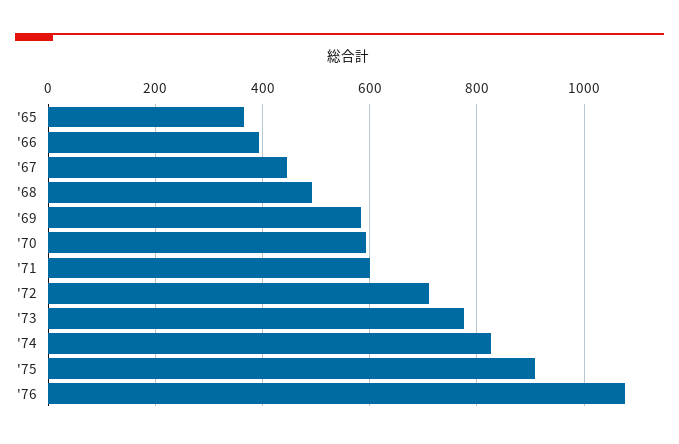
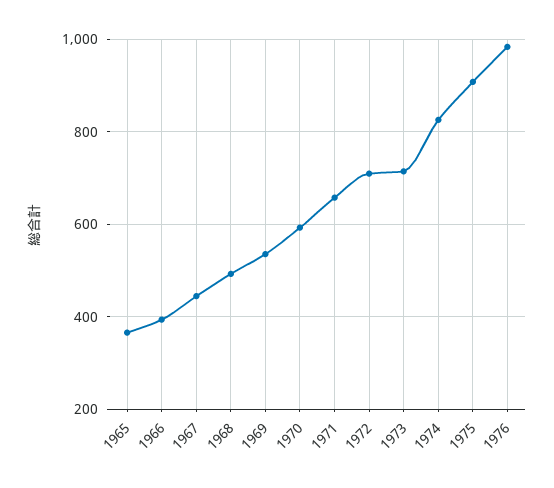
'69: 580 -> 540
'71: 600 -> 660
'73: 780 -> 720
'76: 1080 -> 980

